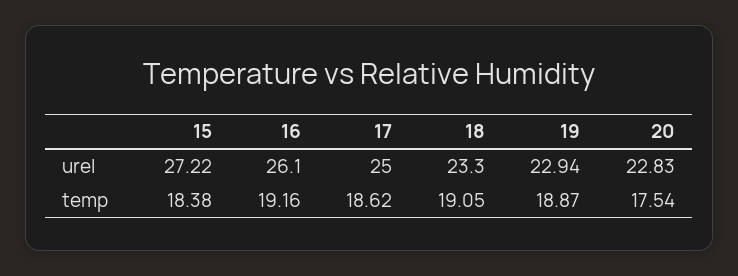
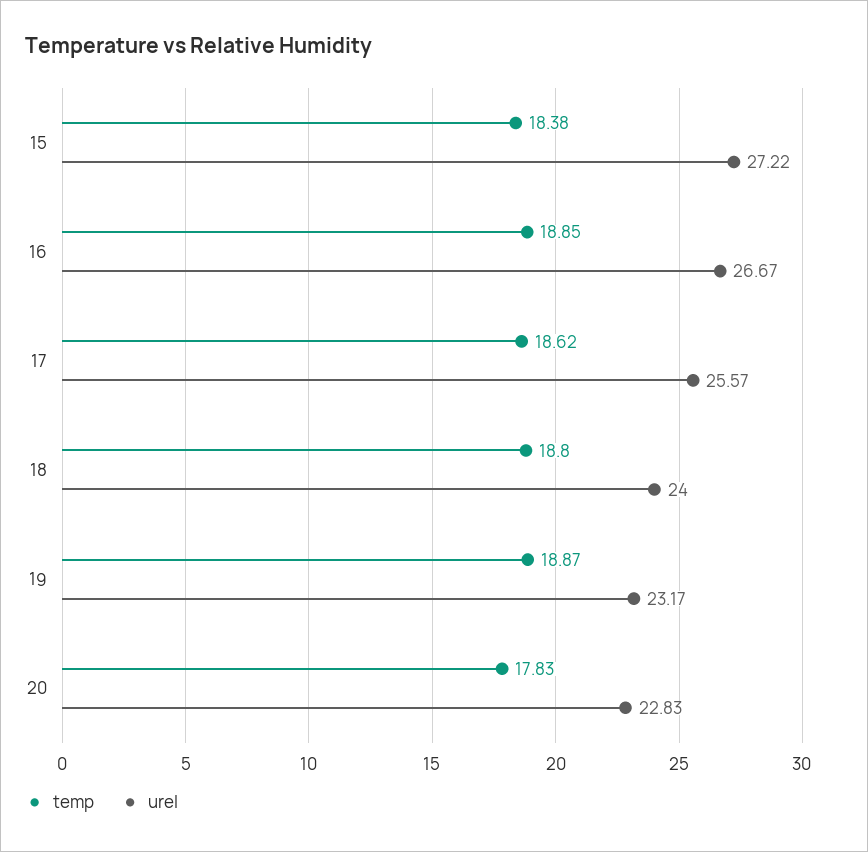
urel, 16: 26.1 -> 26.67
urel, 17: 25 -> 25.57
urel, 18: 23.3 -> 24
urel, 19: 22.94 -> 23.17
temp, 16: 19.16 -> 18.85
temp, 18: 19.05 -> 18.8
temp, 20: 17.54 -> 17.83

